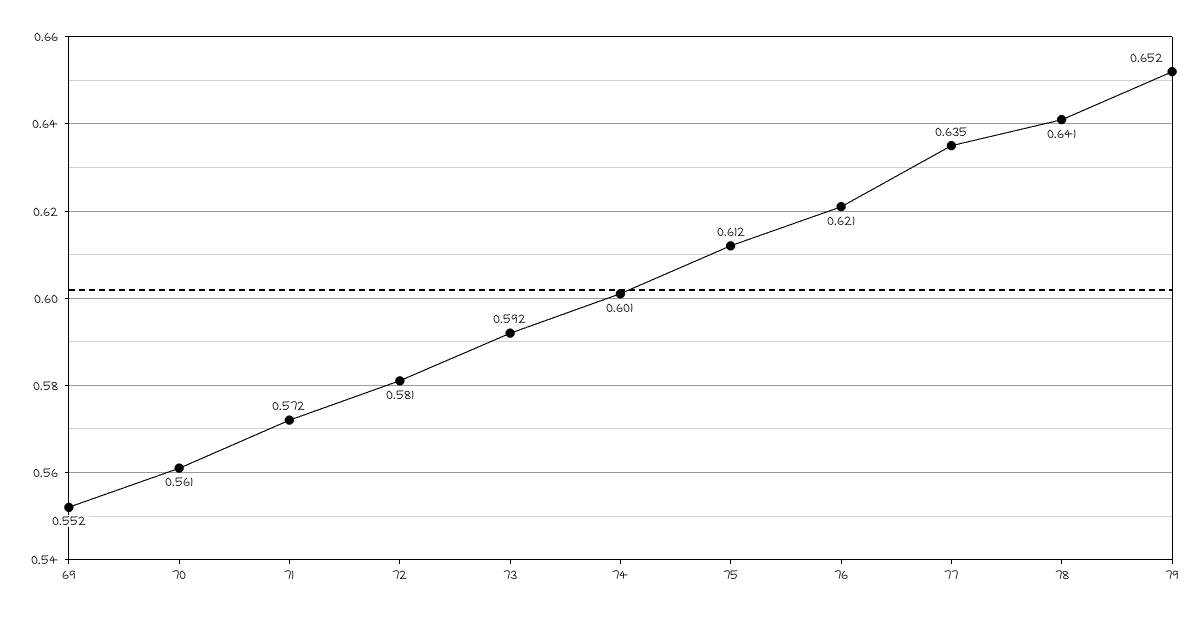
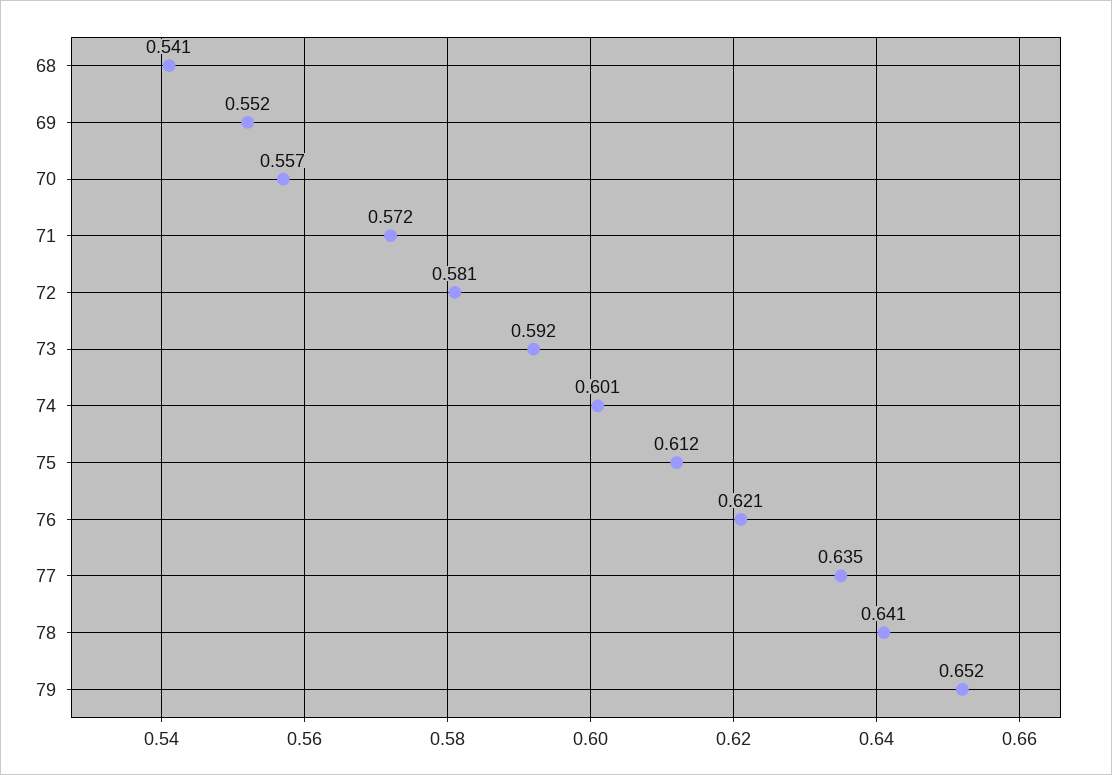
70: 0.561 -> 0.557
68: none -> 0.541

